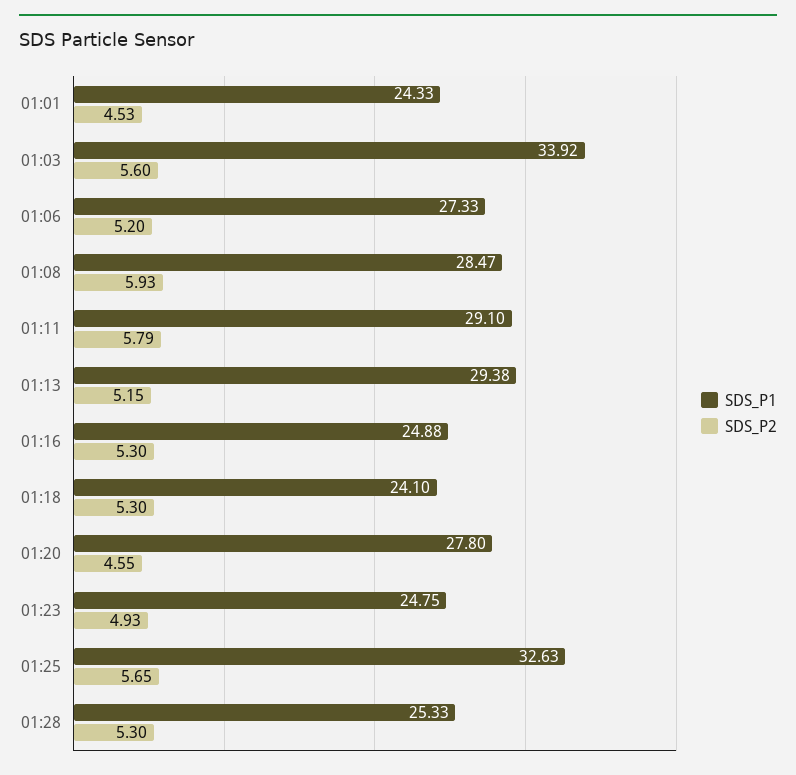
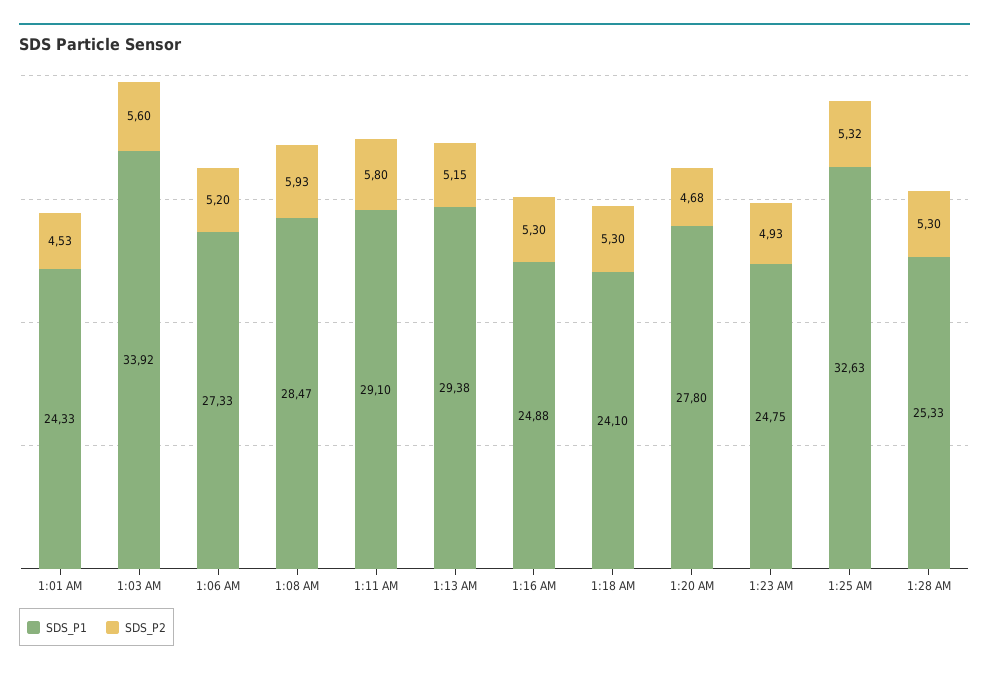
SDS_P2, 01:11: 5.79 -> 5.8
SDS_P2, 01:20: 4.55 -> 4.68
SDS_P2, 01:25: 5.65 -> 5.32

